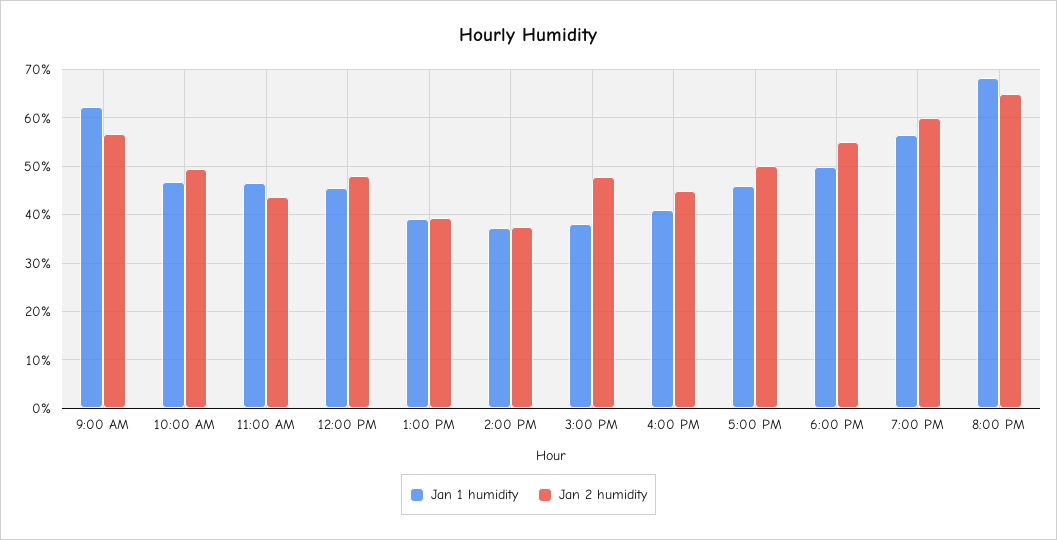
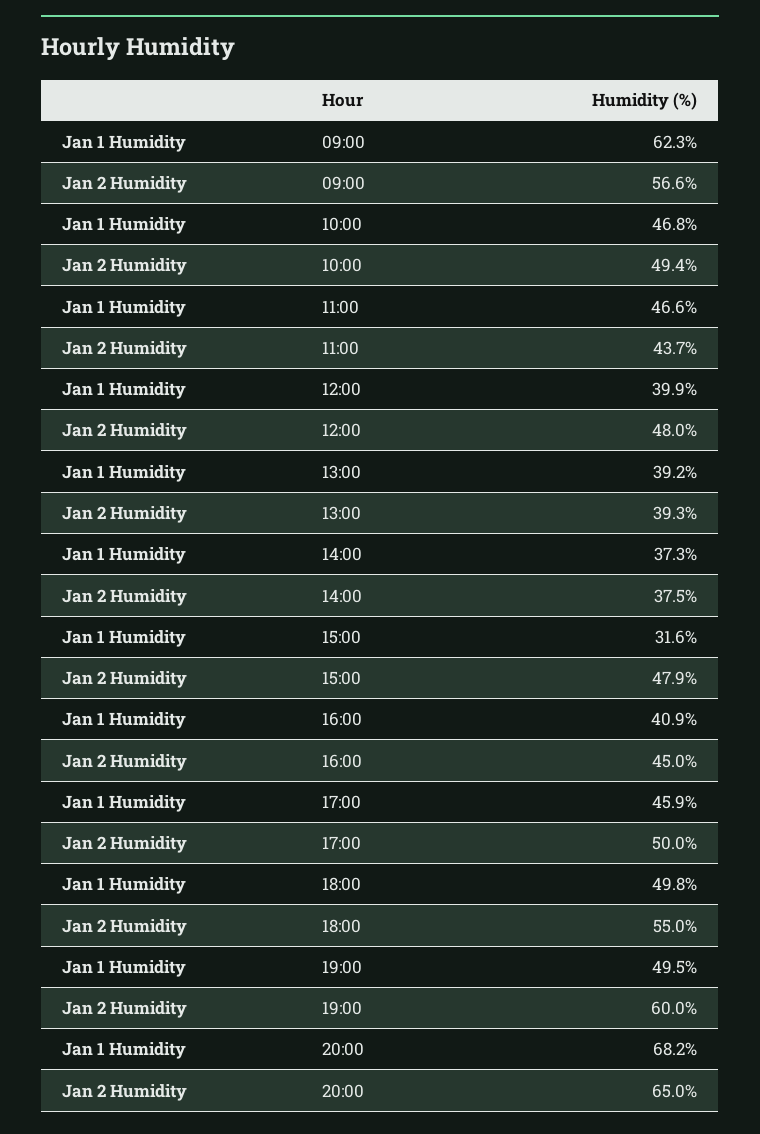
Jan 1 humidity, 12:00 PM: 46 -> 39.9
Jan 1 humidity, 3:00 PM: 38 -> 31.6
Jan 1 humidity, 7:00 PM: 56 -> 49.5

